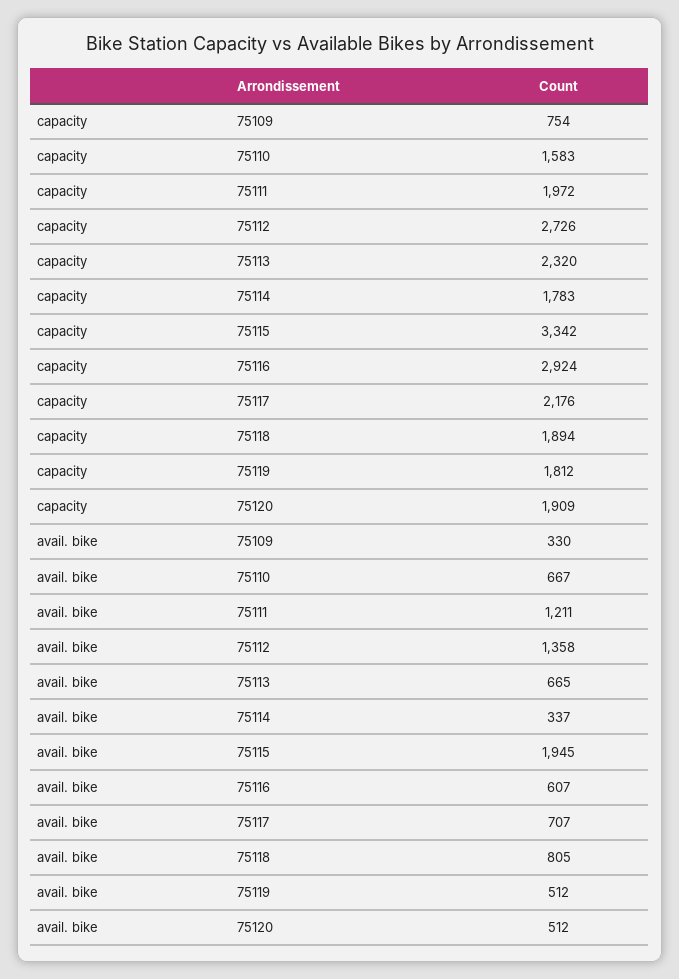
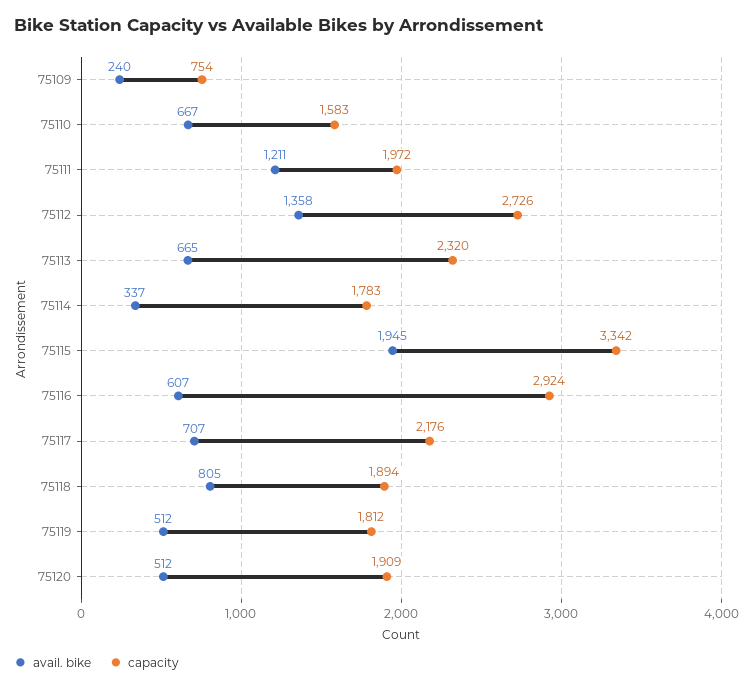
avail. bike, 75109: 330 -> 240

